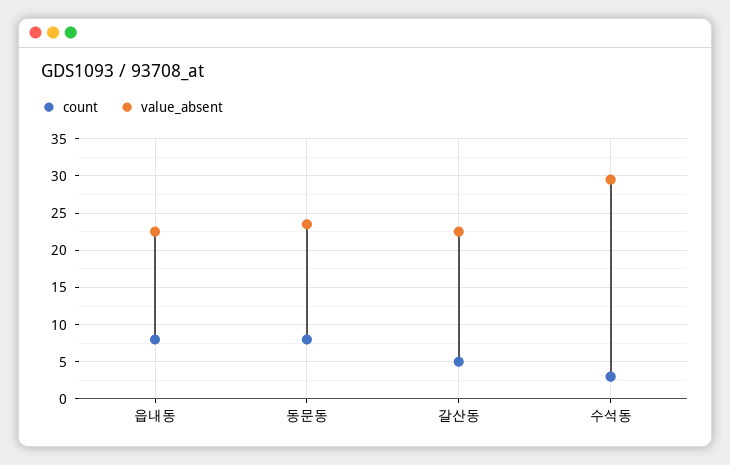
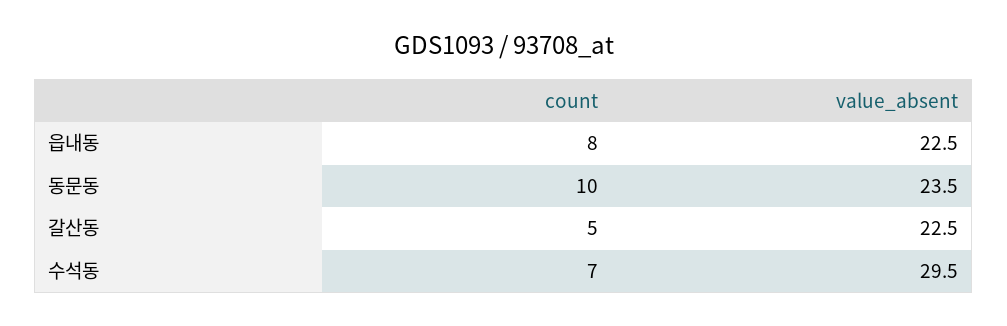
count, 동문동: 8 -> 10
count, 수석동: 3 -> 7

